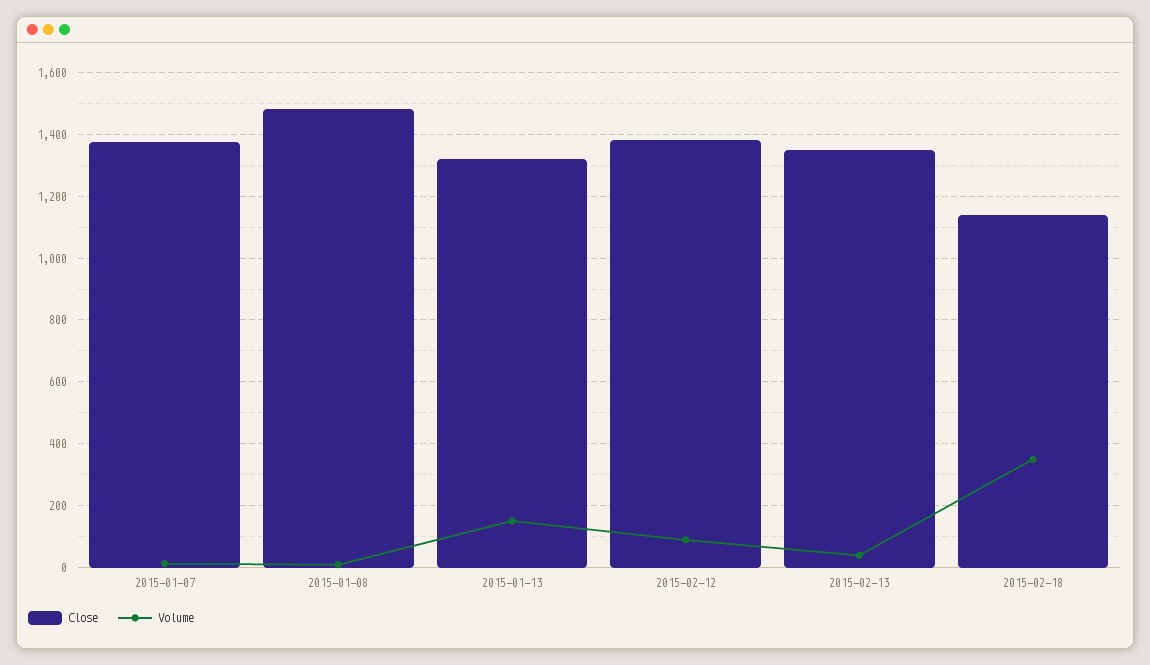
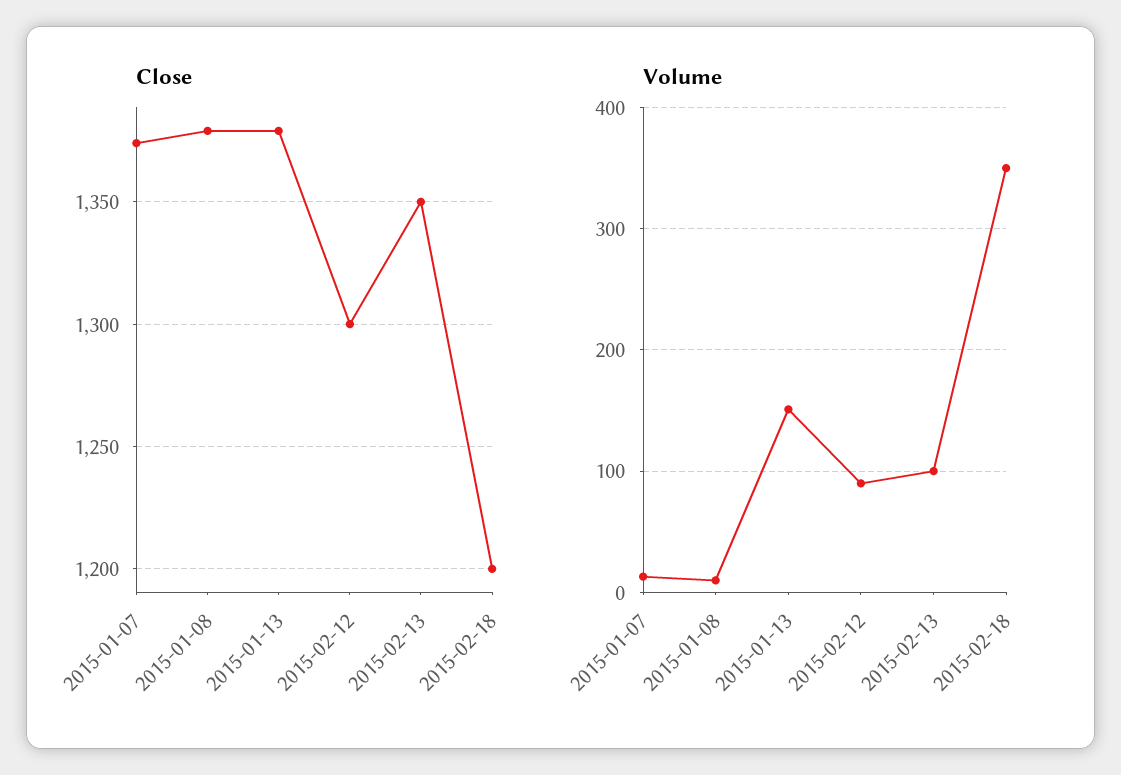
Close, 2015-01-08: 1480 -> 1380
Close, 2015-01-13: 1320 -> 1380
Close, 2015-02-12: 1380 -> 1300
Volume, 2015-02-13: 40 -> 100
Close, 2015-02-18: 1140 -> 1200

